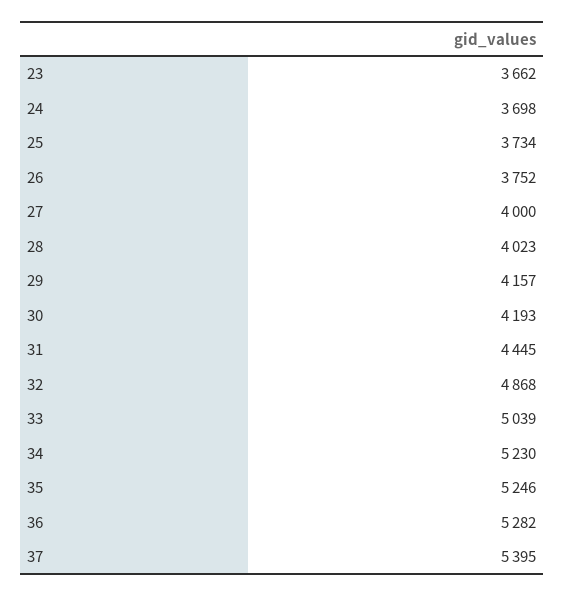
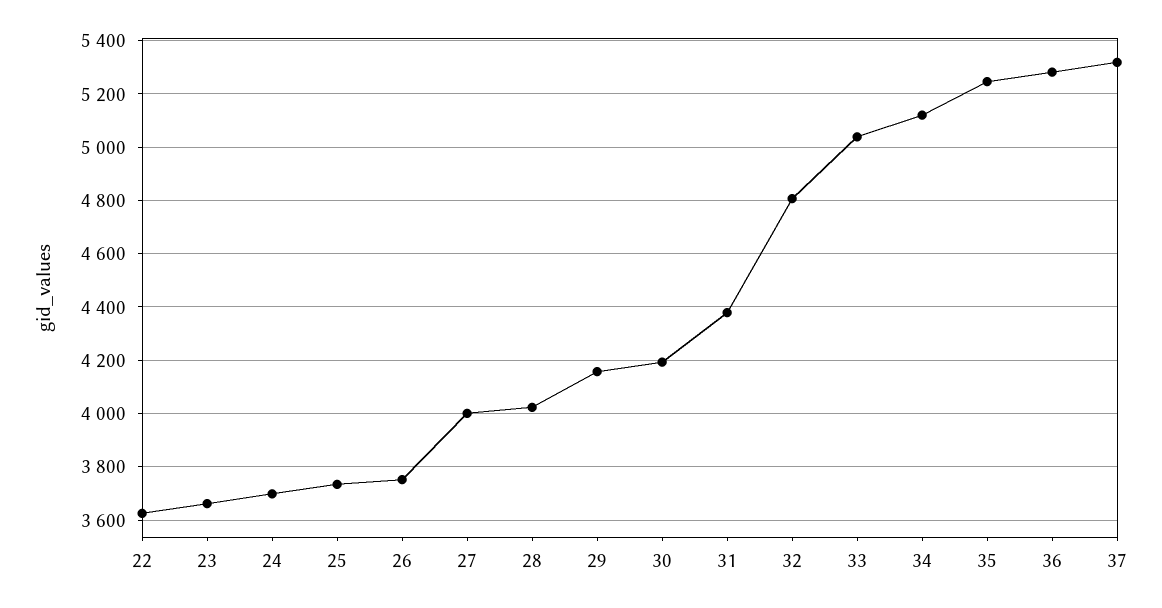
31: 4445 -> 4375
32: 4868 -> 4800
34: 5230 -> 5125
37: 5395 -> 5325
22: none -> 3625

